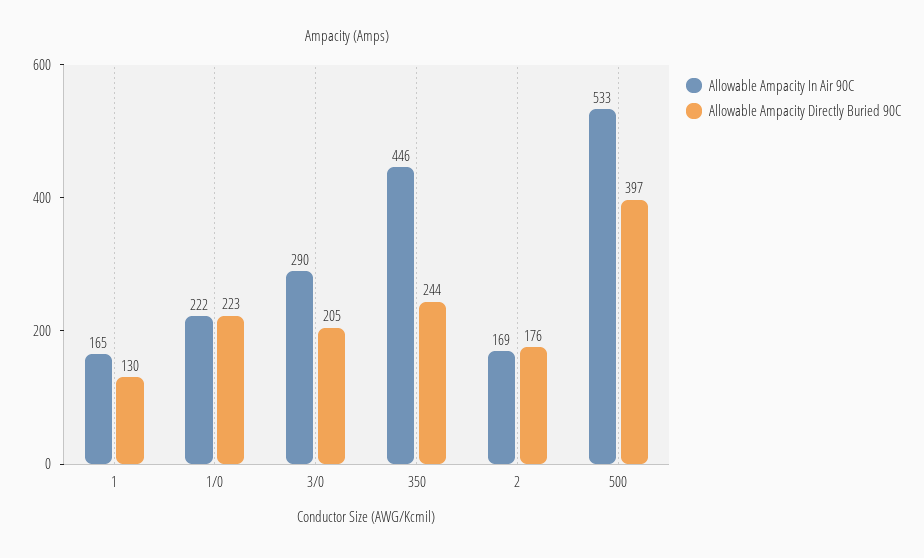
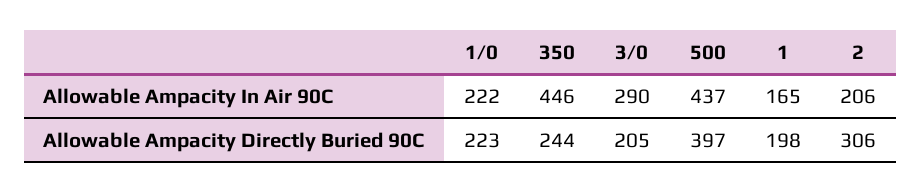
Allowable Ampacity Directly Buried 90C, 1: 130 -> 198
Allowable Ampacity In Air 90C, 2: 169 -> 206
Allowable Ampacity Directly Buried 90C, 2: 176 -> 306
Allowable Ampacity In Air 90C, 500: 533 -> 437

